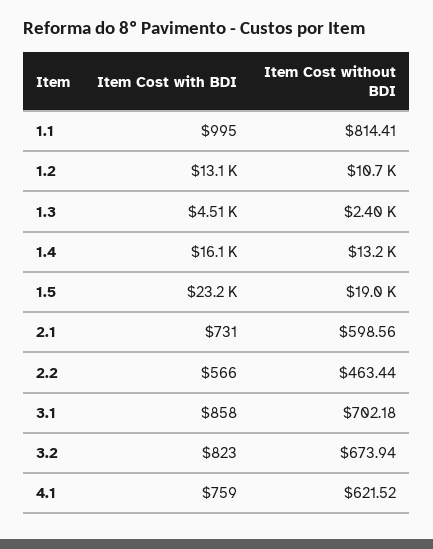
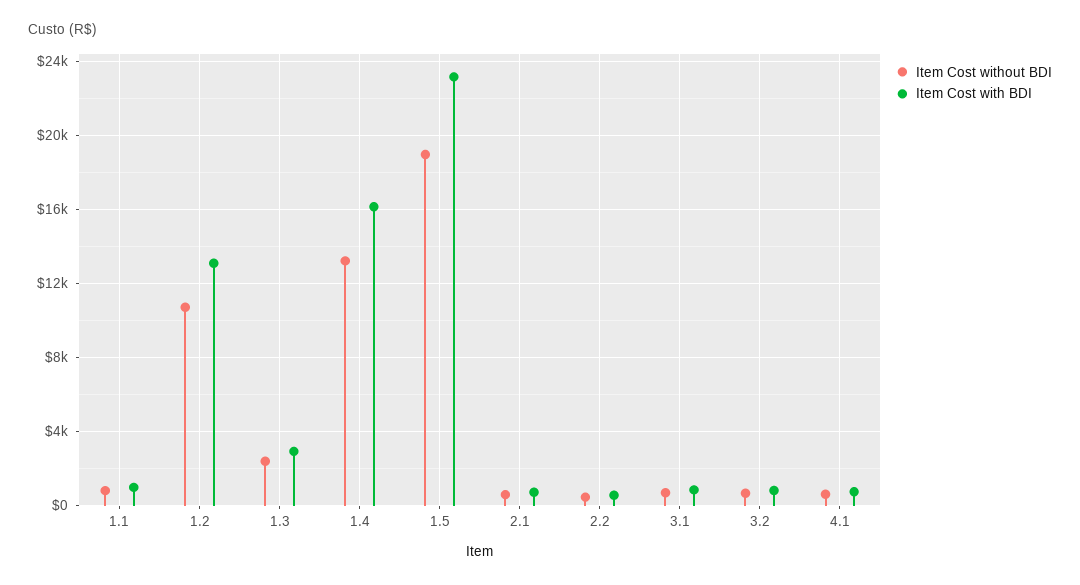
Item Cost with BDI, 1.3: 4510 -> 3000

